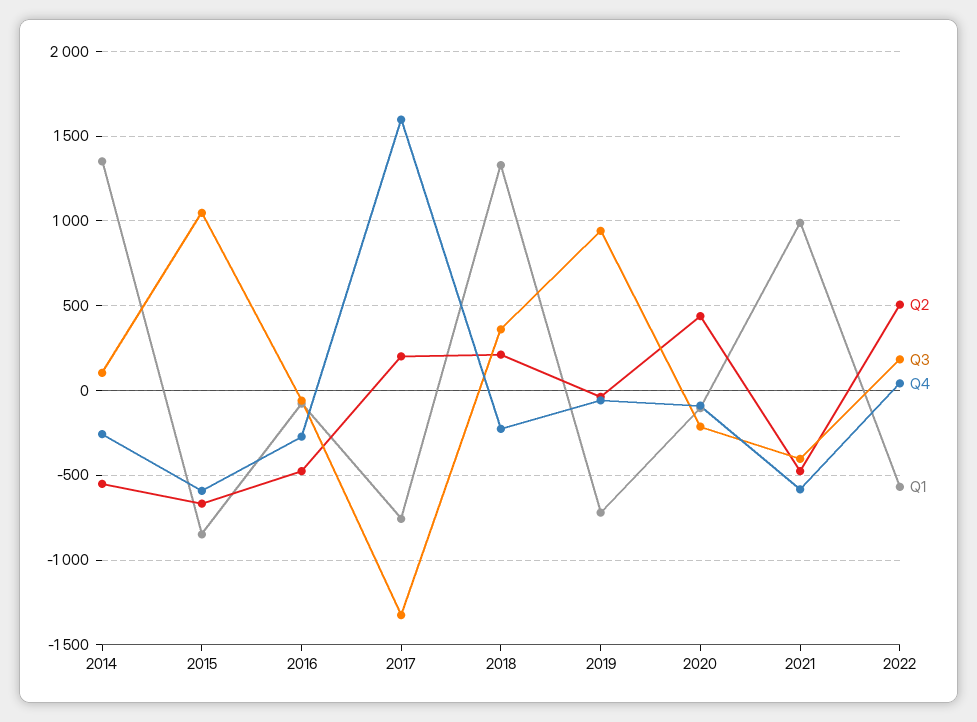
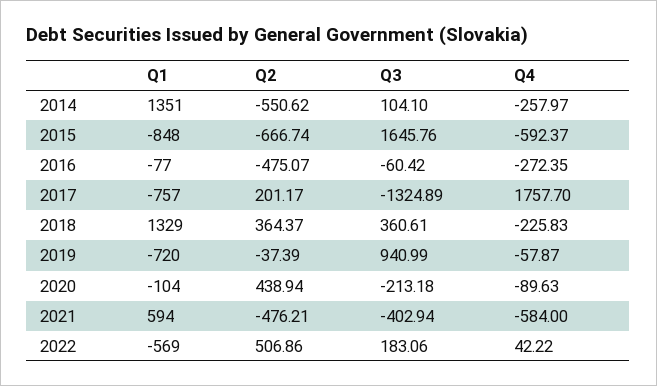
Q3, 2015: 1050 -> 1645.76
Q4, 2017: 1600 -> 1757.7
Q2, 2018: 200 -> 364.37
Q1, 2021: 1000 -> 594

